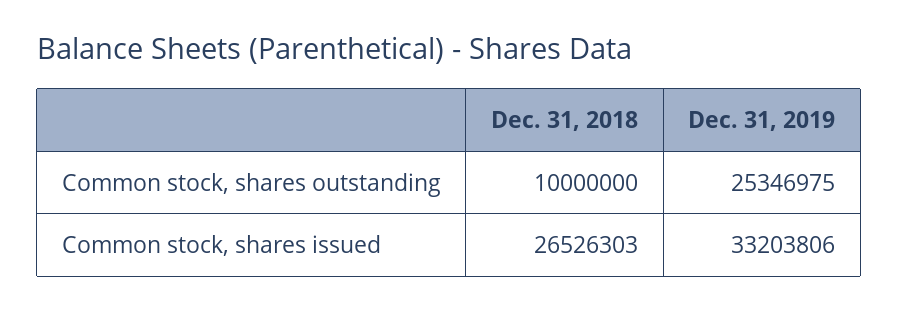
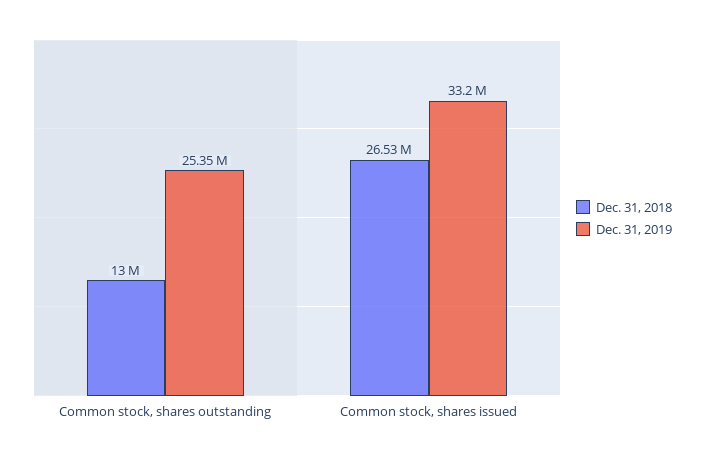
Dec. 31, 2018, Common stock, shares outstanding: 10000000 -> 13000000

